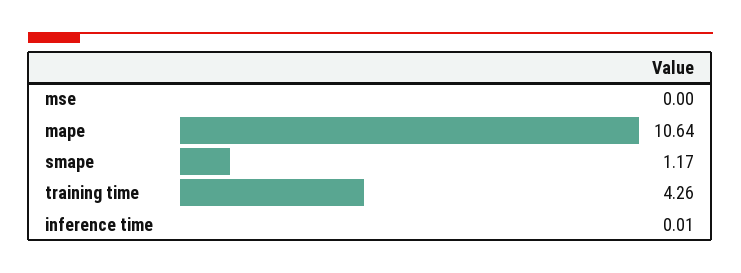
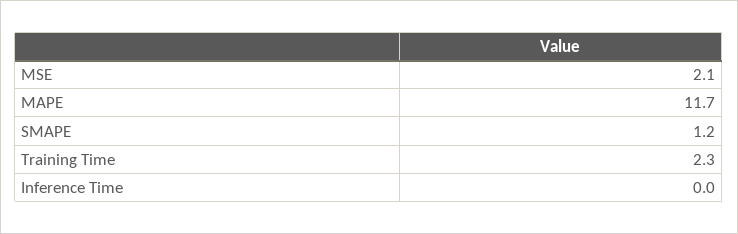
mse: 0 -> 2.1
mape: 10.64 -> 11.7
training time: 4.26 -> 2.3

